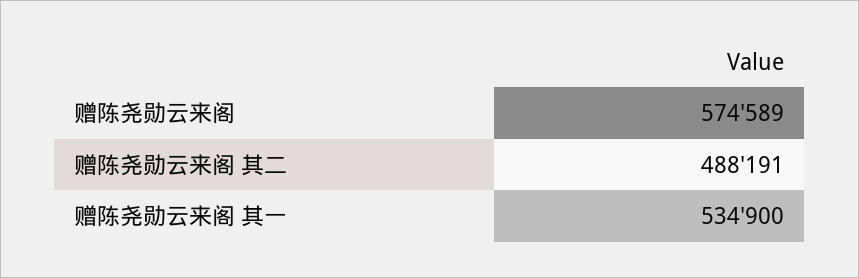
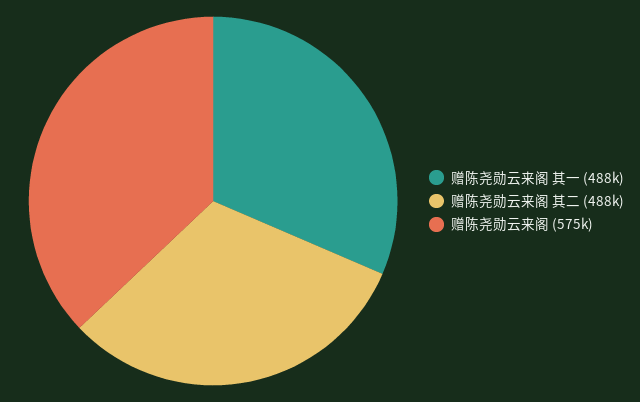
赠陈尧勋云来阁 其一: 534900 -> 488000

